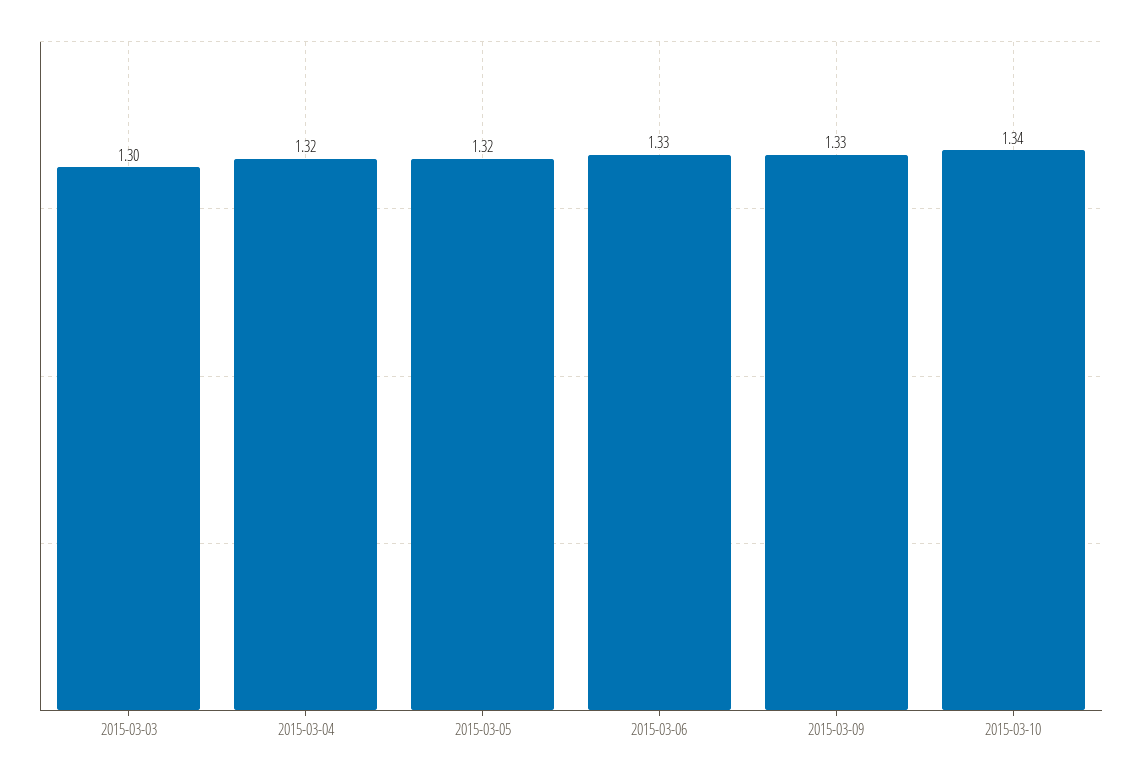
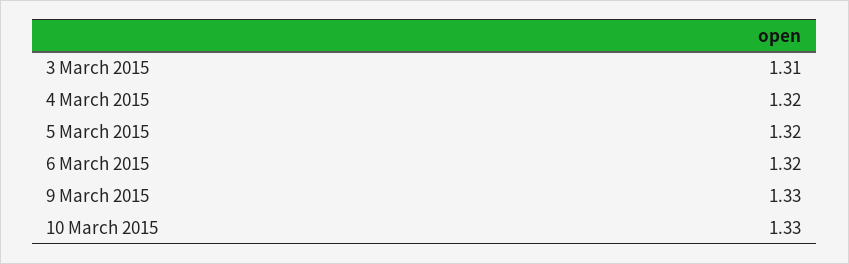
2015-03-03: 1.3 -> 1.31
2015-03-06: 1.33 -> 1.32
2015-03-10: 1.34 -> 1.33

